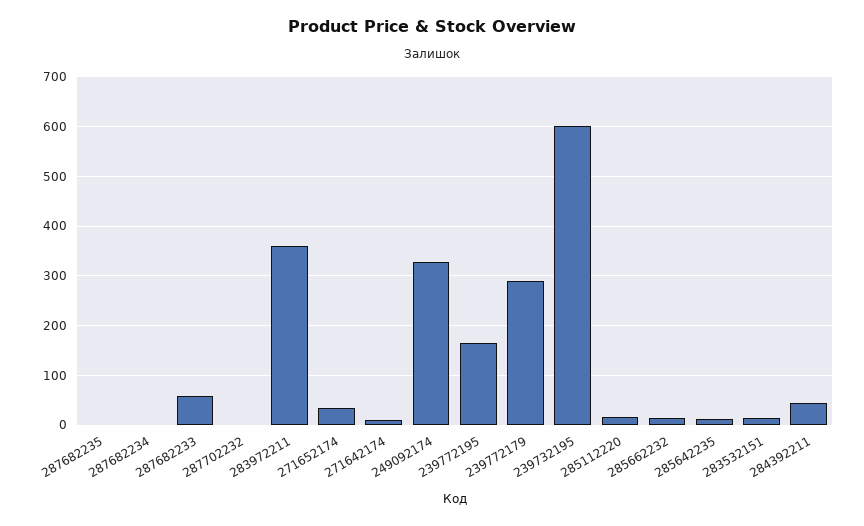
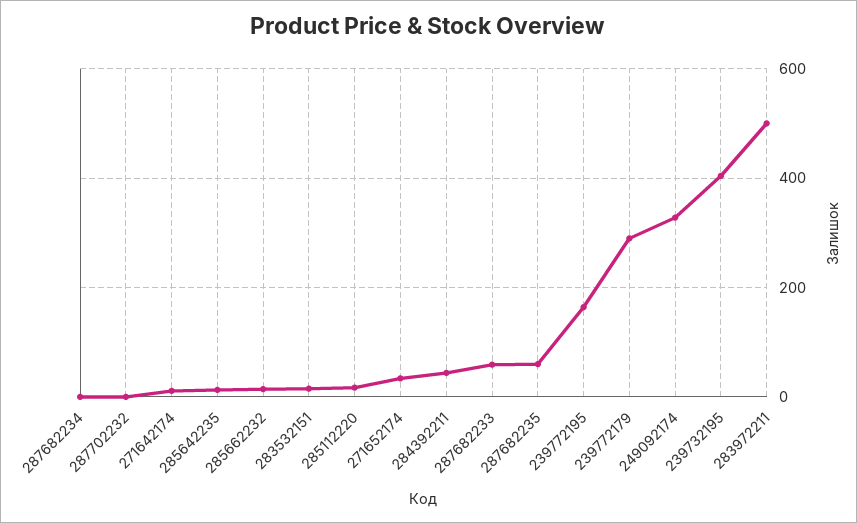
287682235: 0 -> 60
283972211: 360 -> 500
239732195: 600 -> 400

